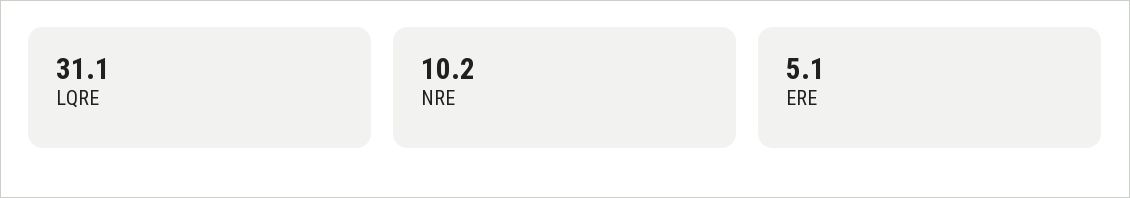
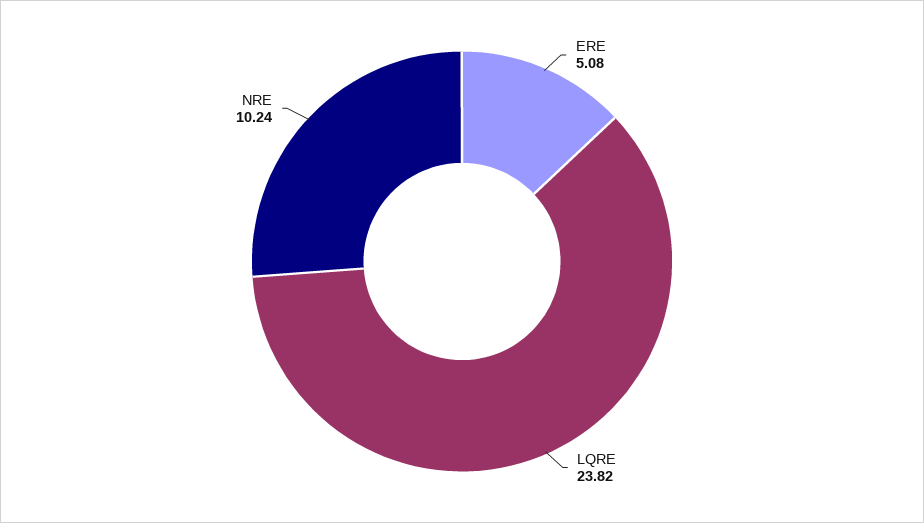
LQRE: 31.1 -> 23.82

